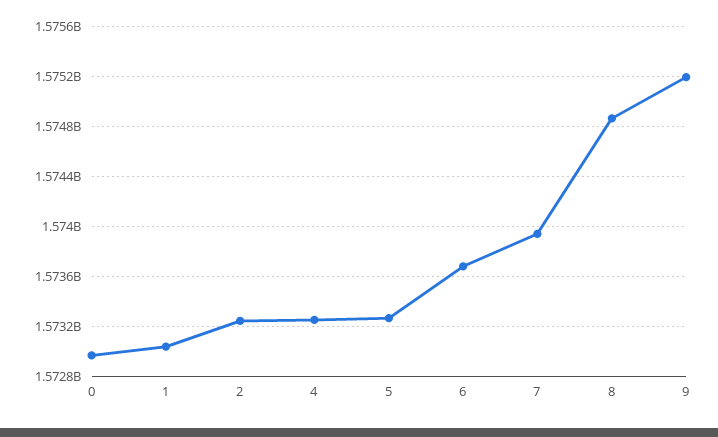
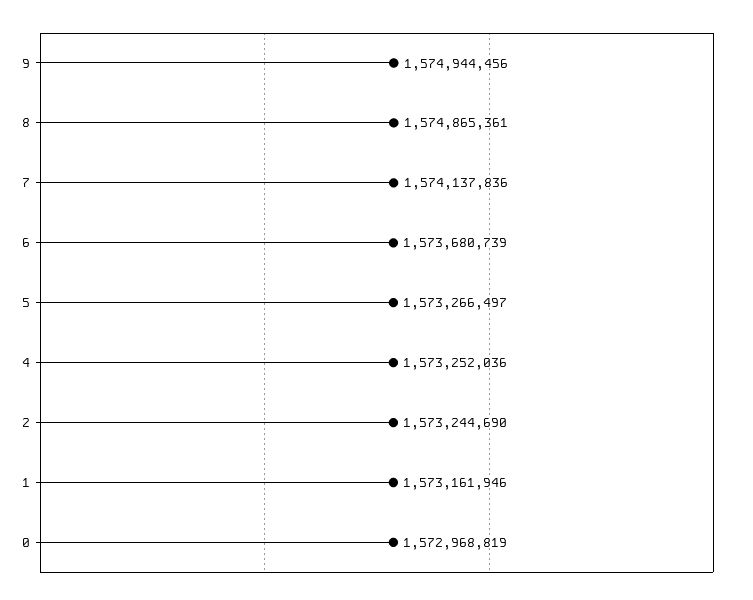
1: 1573050000 -> 1573161946
7: 1573950000 -> 1574137836
9: 1575200000 -> 1574944456

